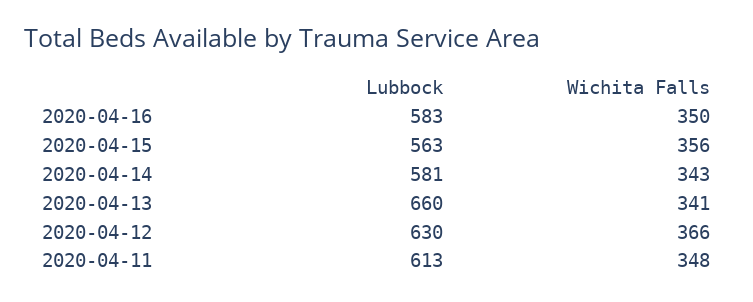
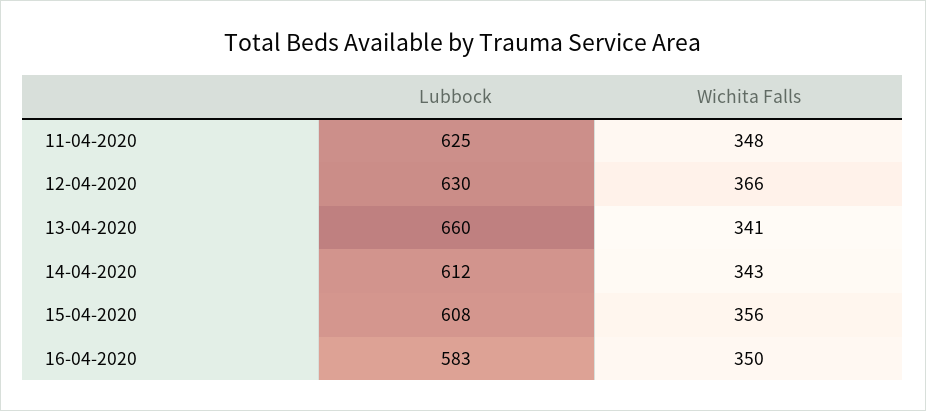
Lubbock, 2020-04-15: 563 -> 608
Lubbock, 2020-04-14: 581 -> 612
Lubbock, 2020-04-11: 613 -> 625

